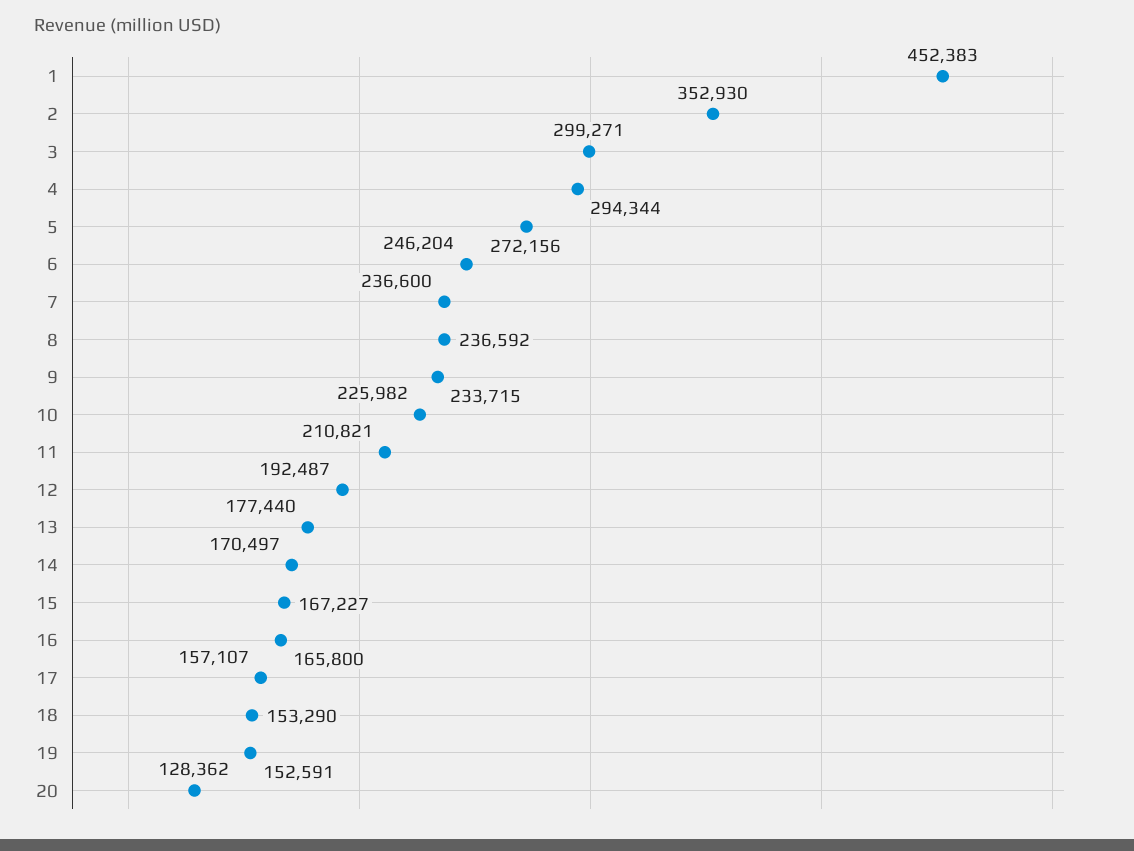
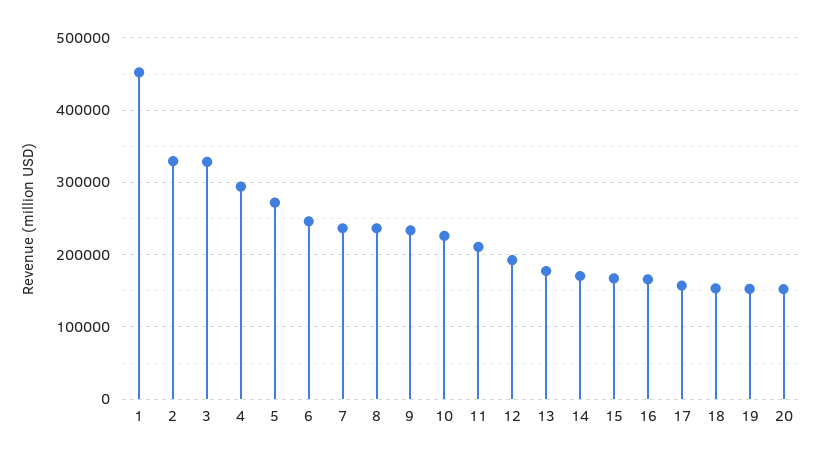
2: 352930 -> 330000
3: 299271 -> 330000
20: 128362 -> 150000

